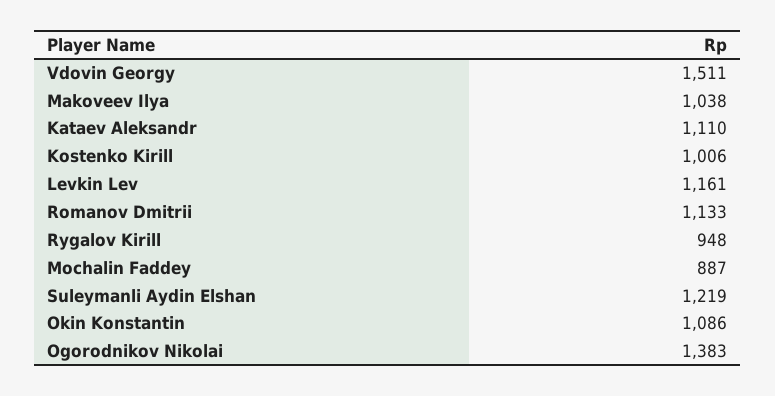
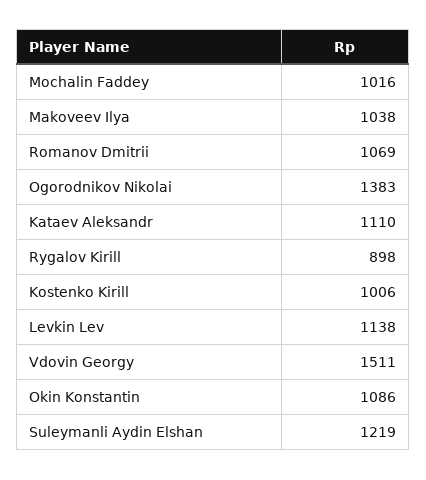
Levkin Lev: 1161 -> 1138
Romanov Dmitrii: 1133 -> 1069
Rygalov Kirill: 948 -> 898
Mochalin Faddey: 887 -> 1016

